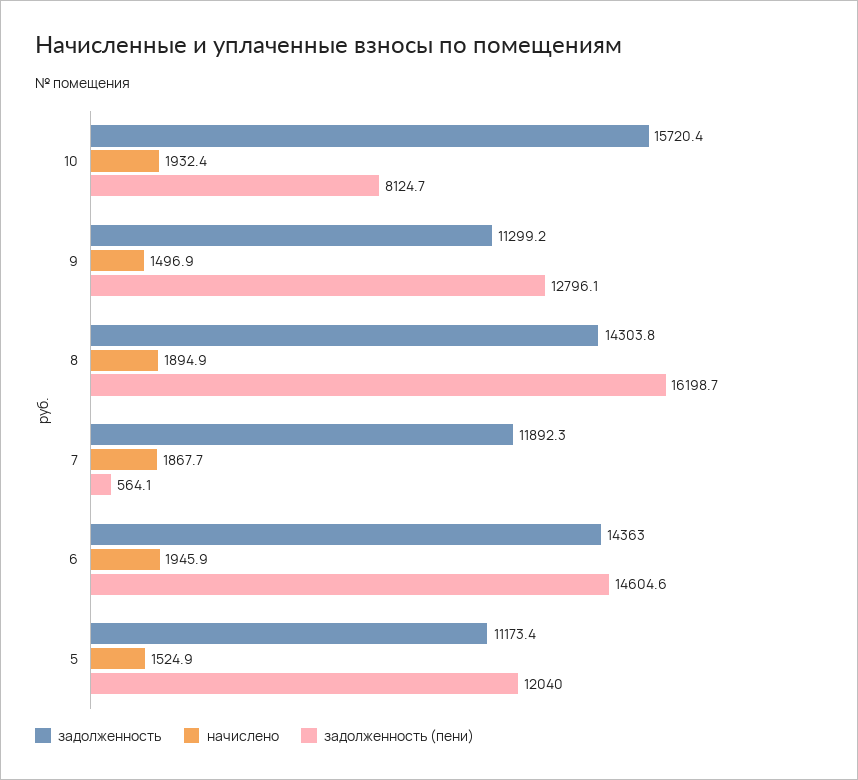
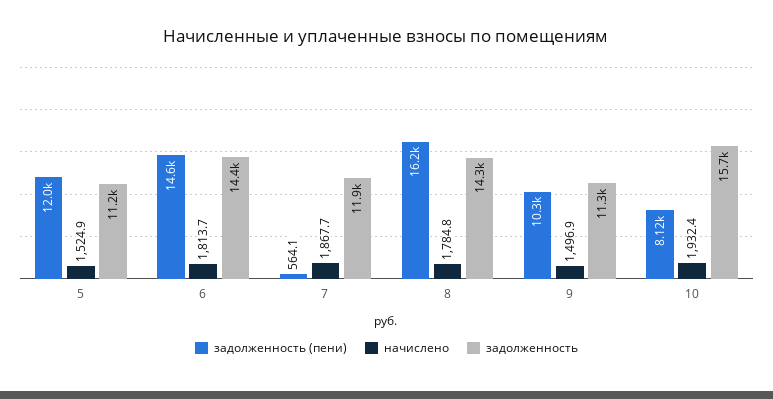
задолженность (пени), 9: 12796.1 -> 10300
начислено, 8: 1894.9 -> 1784.8
начислено, 6: 1945.9 -> 1813.7

